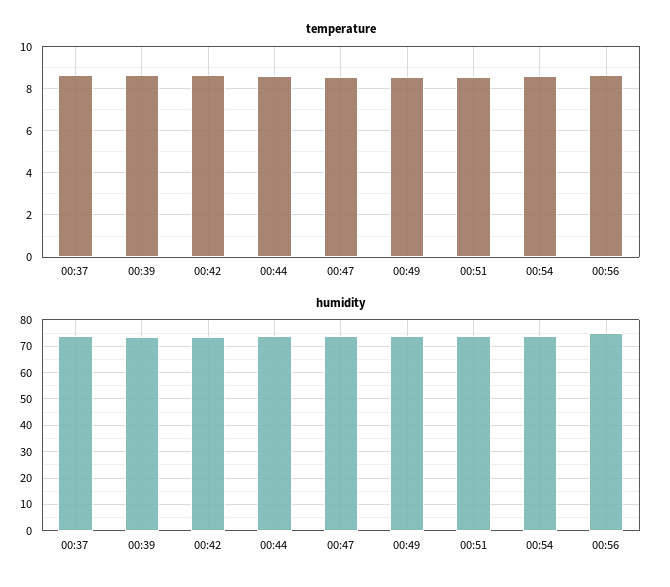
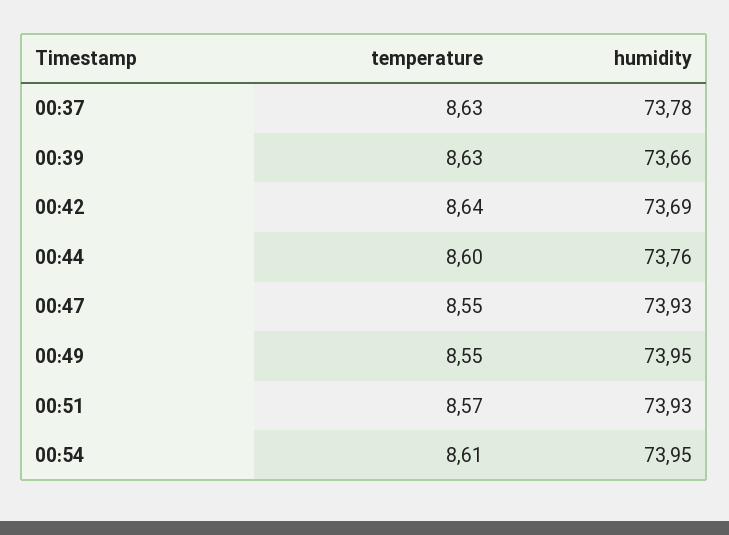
temperature, 00:56: 8.5 -> none
humidity, 00:56: 75 -> none

